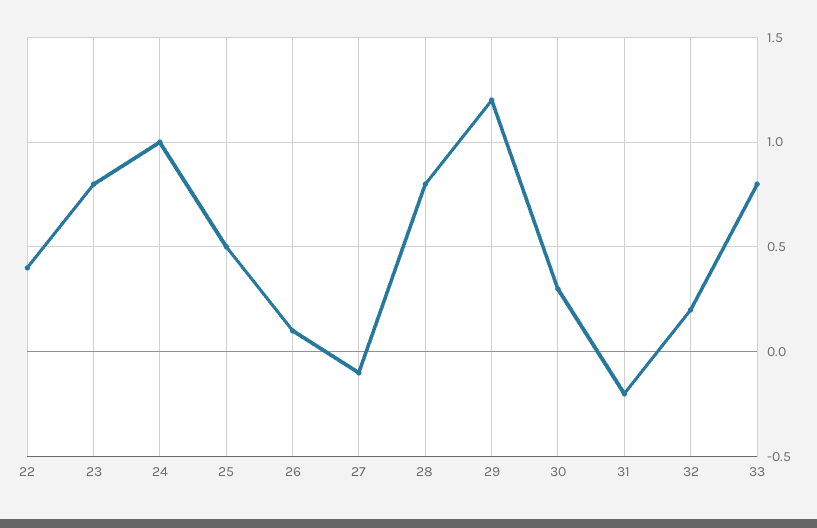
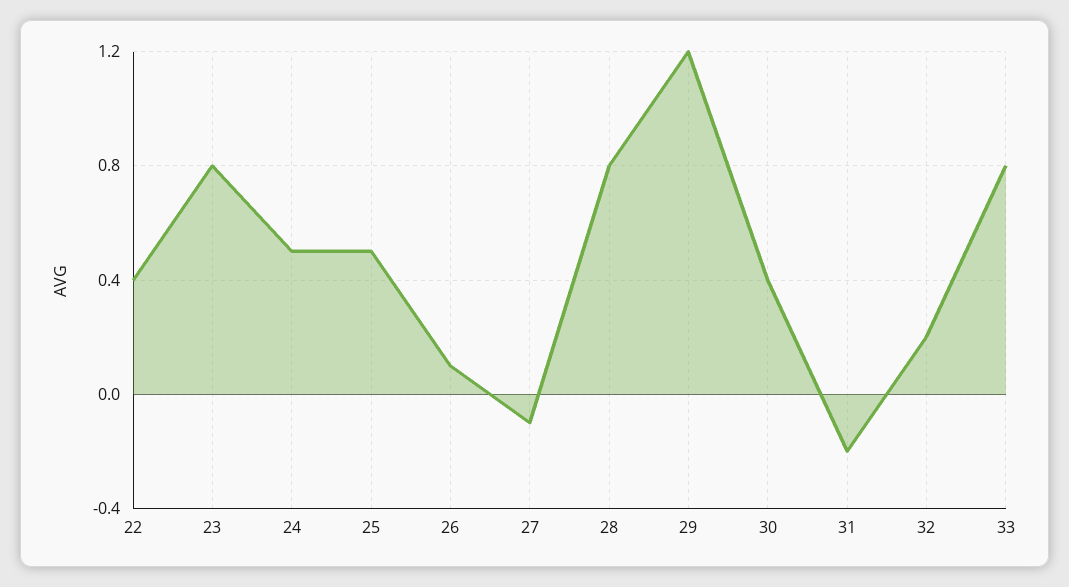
24: 1 -> 0.5
30: 0.3 -> 0.4

